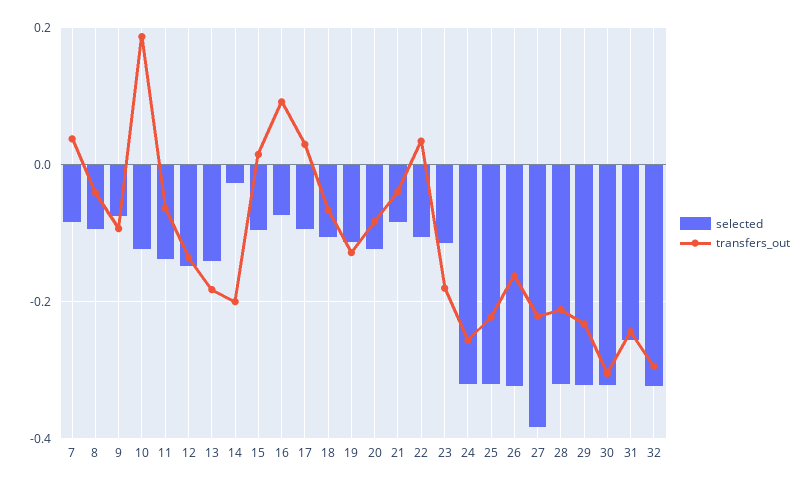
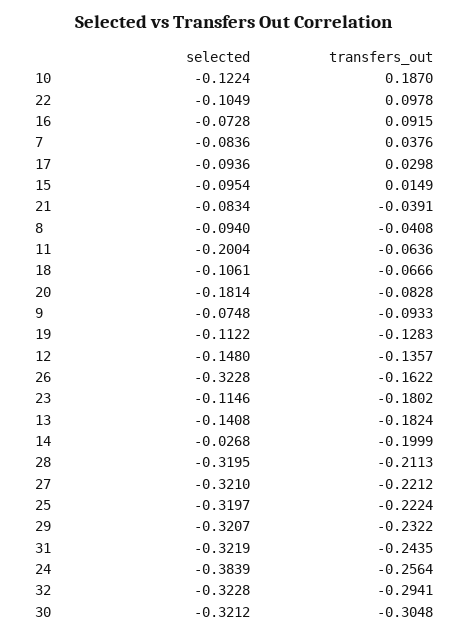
selected, 11: -0.14 -> -0.2004
selected, 20: -0.12 -> -0.1814
transfers_out, 22: 0.04 -> 0.0978
selected, 24: -0.32 -> -0.3839
selected, 27: -0.38 -> -0.321
selected, 31: -0.26 -> -0.3219

